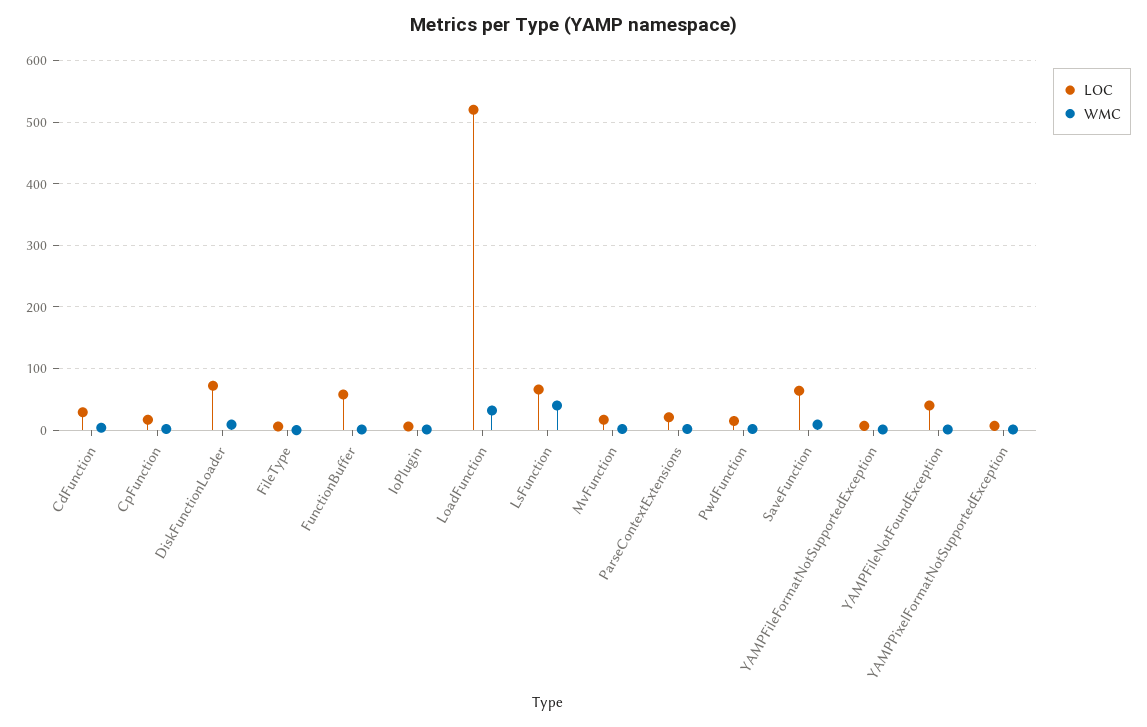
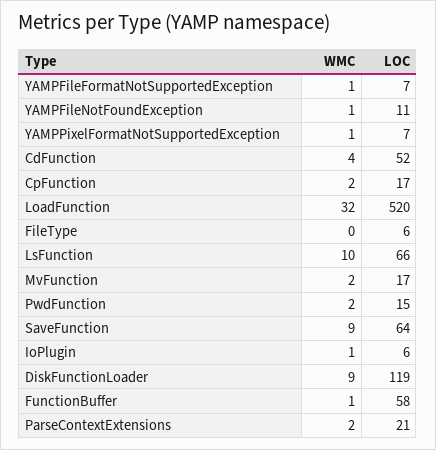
LOC, CdFunction: 30 -> 52
LOC, DiskFunctionLoader: 70 -> 119
WMC, LsFunction: 40 -> 10
LOC, YAMPFileNotFoundException: 40 -> 11

